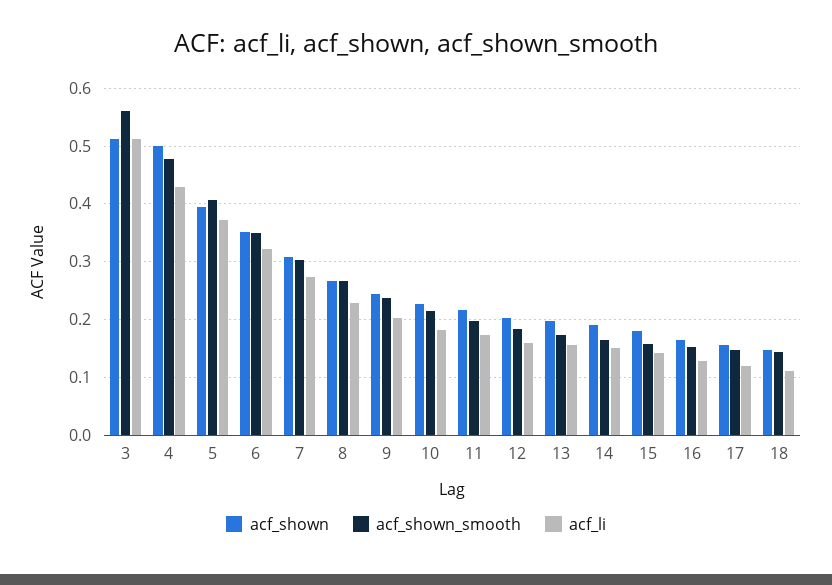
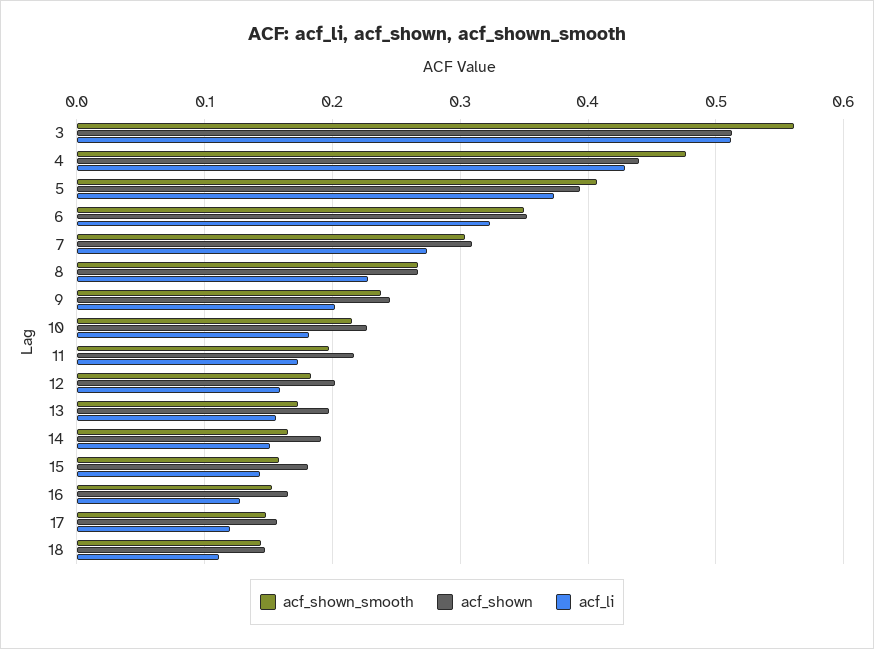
acf_shown, 4: 0.5 -> 0.44

